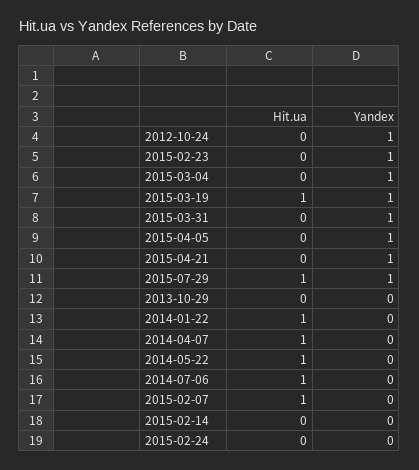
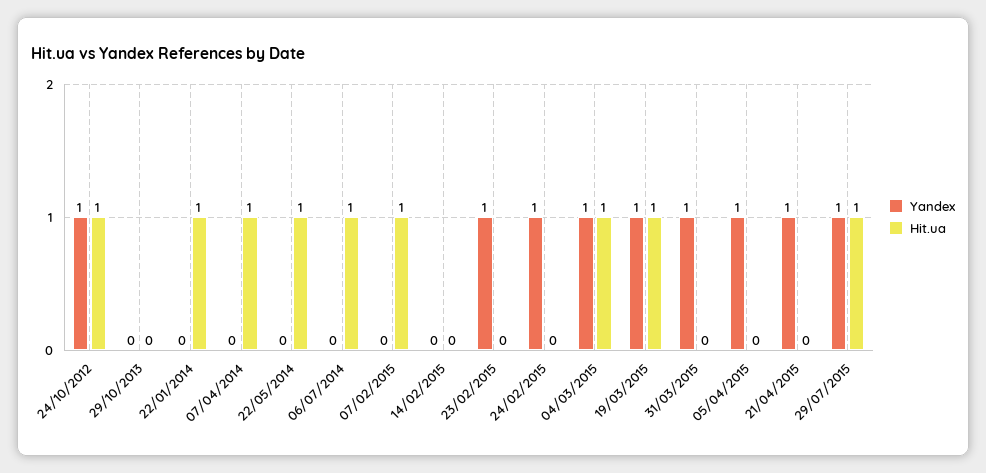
Hit.ua, 2012-10-24: 0 -> 1
Hit.ua, 2015-03-04: 0 -> 1
Yandex, 2015-02-24: 0 -> 1

